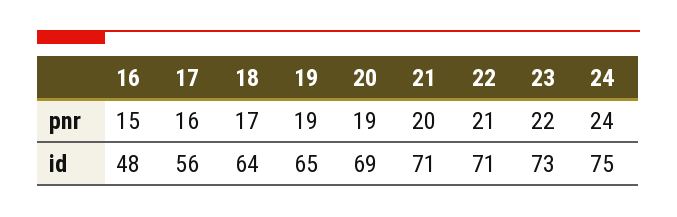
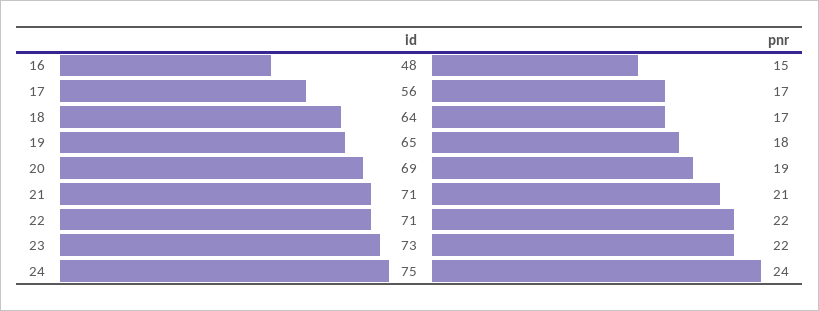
17, pnr: 16 -> 17
19, pnr: 19 -> 18
21, pnr: 20 -> 21
22, pnr: 21 -> 22

